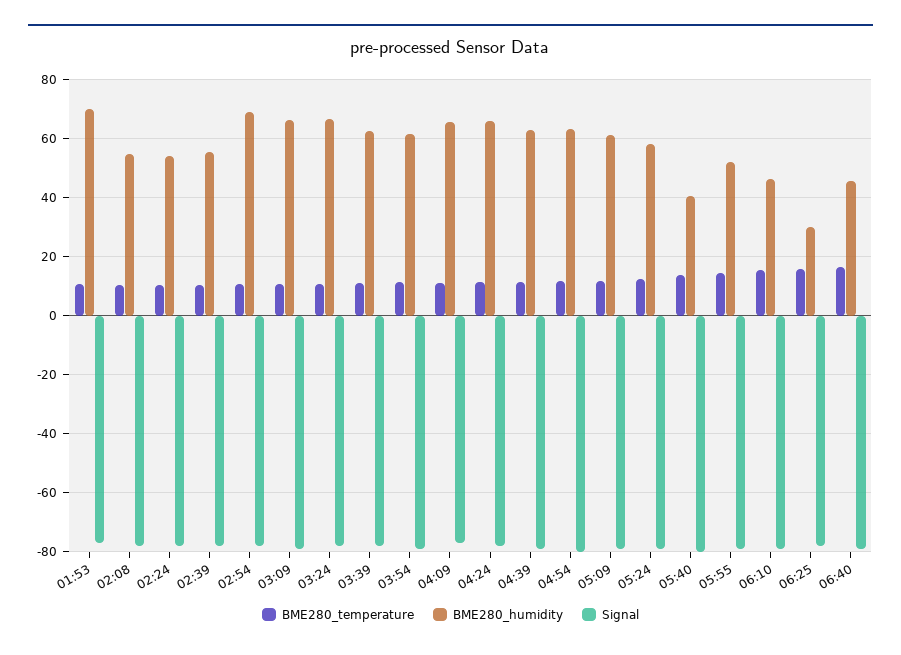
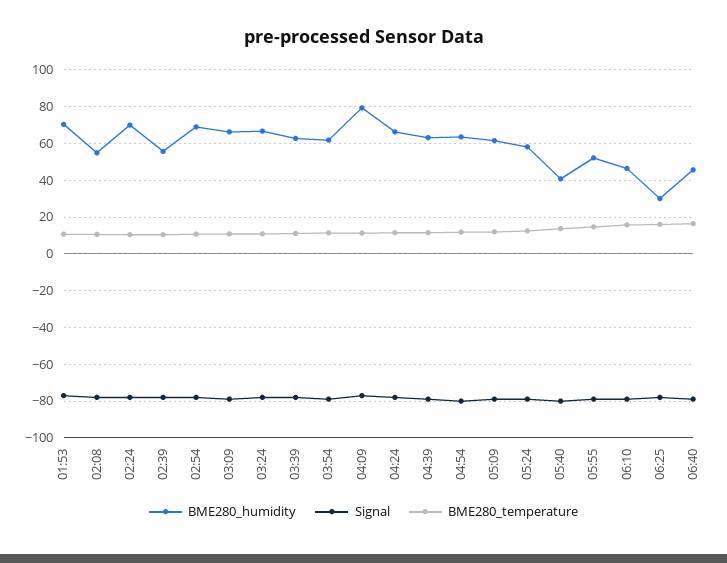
BME280_humidity, 02:24: 55 -> 70
BME280_humidity, 04:09: 65 -> 80

